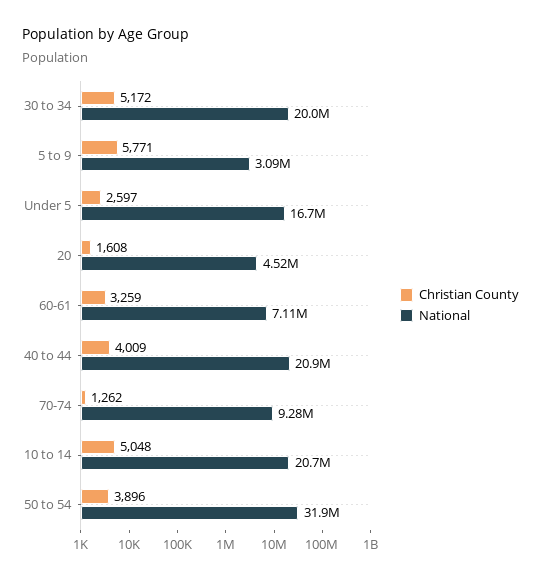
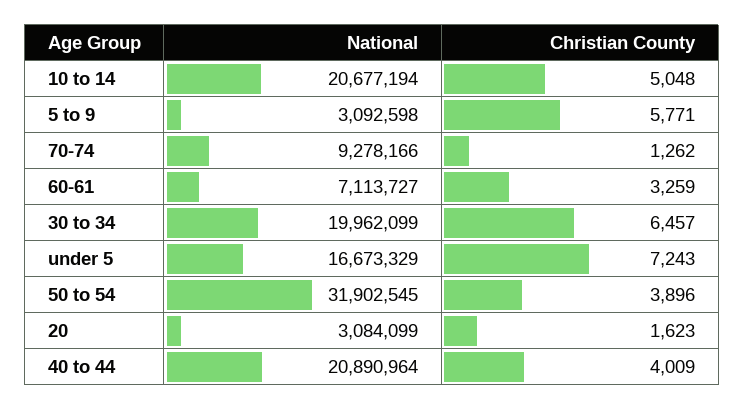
Christian County, 30 to 34: 5172 -> 6457
Christian County, Under 5: 2597 -> 7243
Christian County, 20: 1608 -> 1623
National, 20: 4520000 -> 3084099

